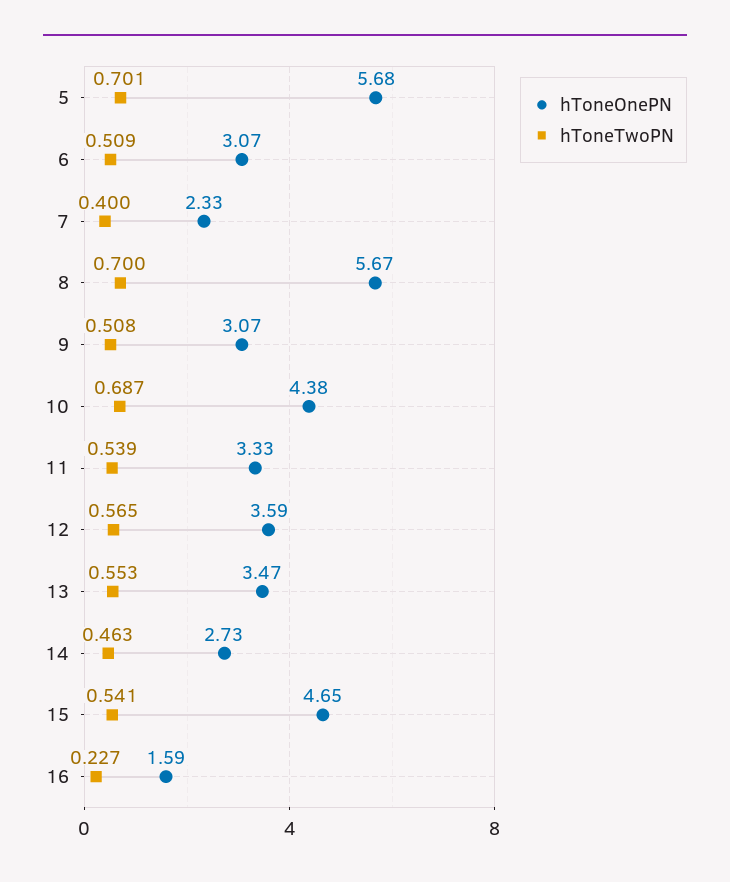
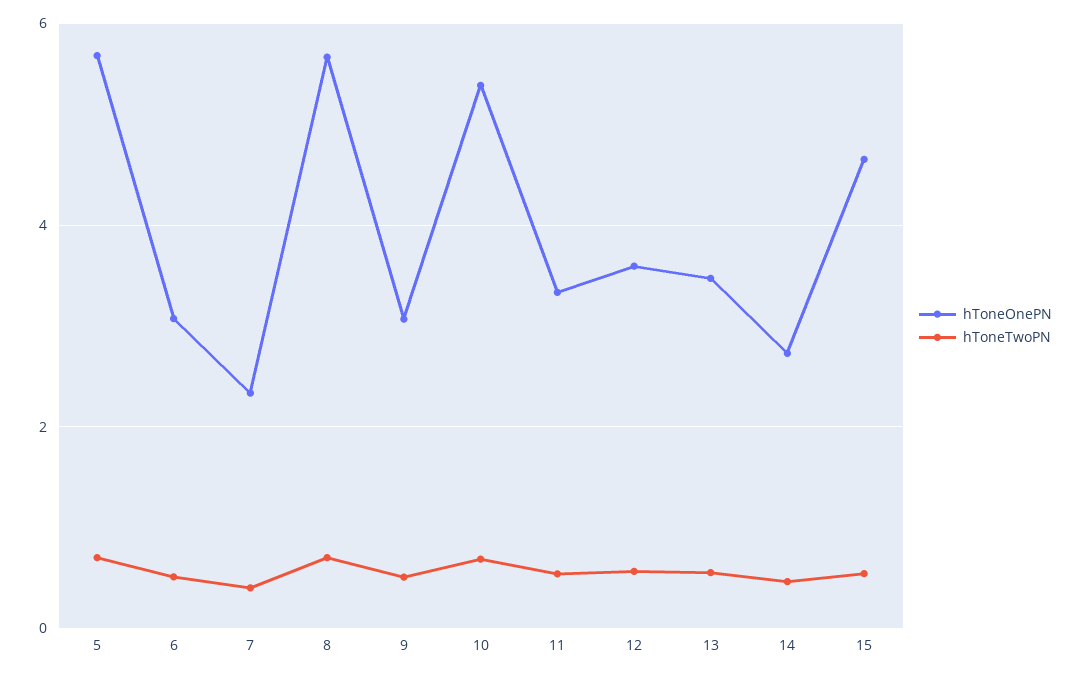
hToneOnePN, 10: 4.38 -> 5.4
hToneOnePN, 16: 1.59 -> none
hToneTwoPN, 16: 0.227 -> none

